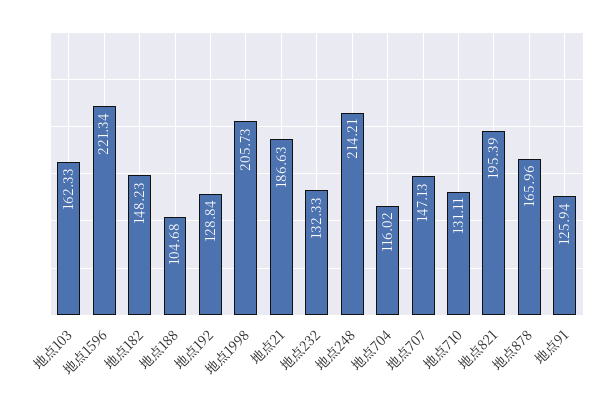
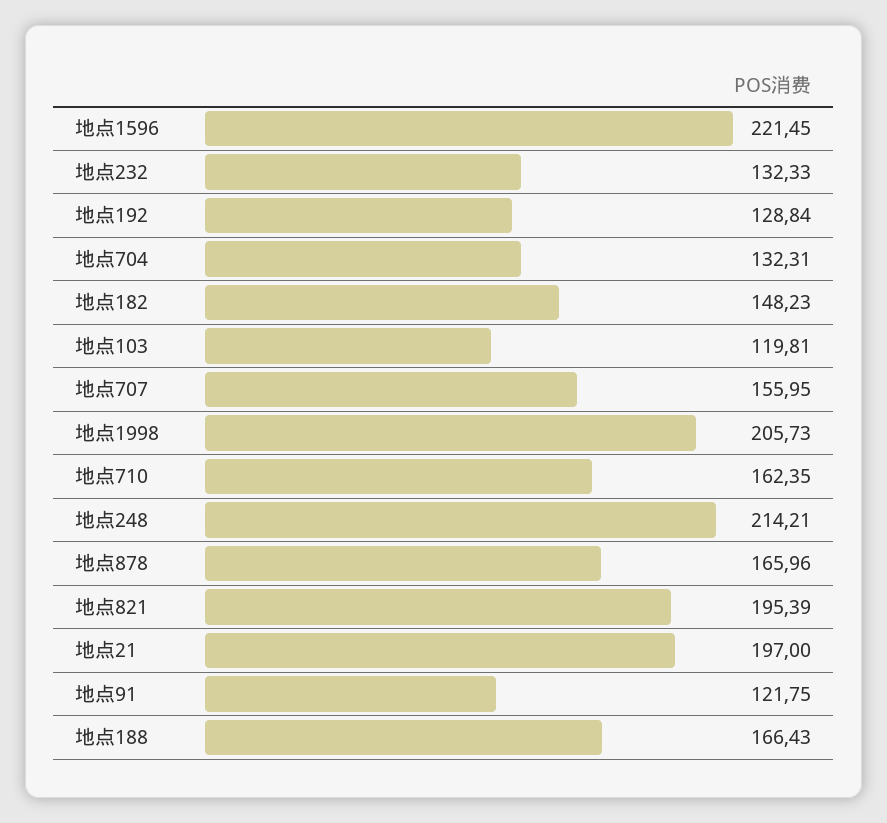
地点103: 162.33 -> 119.81
地点1596: 221.34 -> 221.45
地点188: 104.68 -> 166.43
地点21: 186.63 -> 197
地点704: 116.02 -> 132.31
地点707: 147.13 -> 155.95
地点710: 131.11 -> 162.35
地点91: 125.94 -> 121.75

